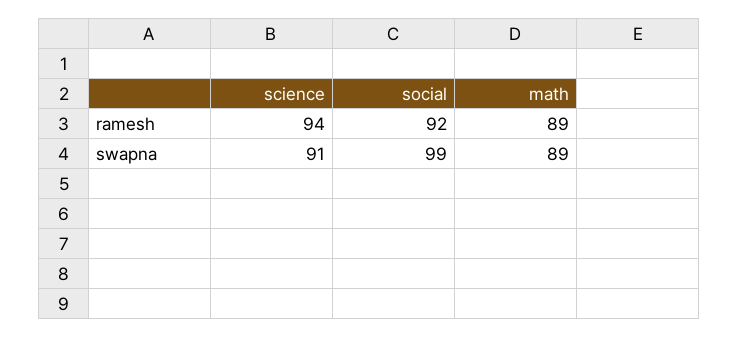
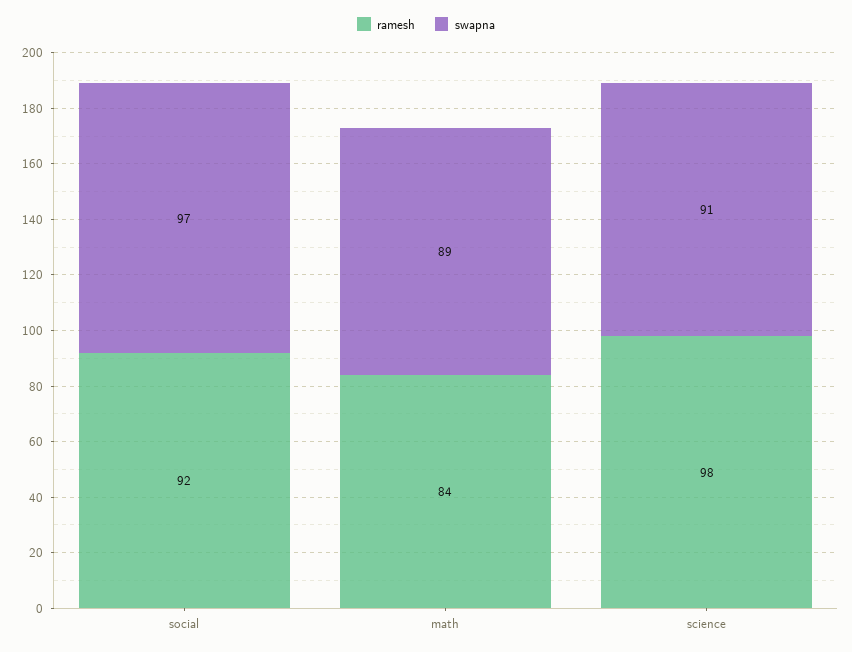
ramesh, science: 94 -> 98
ramesh, math: 89 -> 84
swapna, social: 99 -> 97

